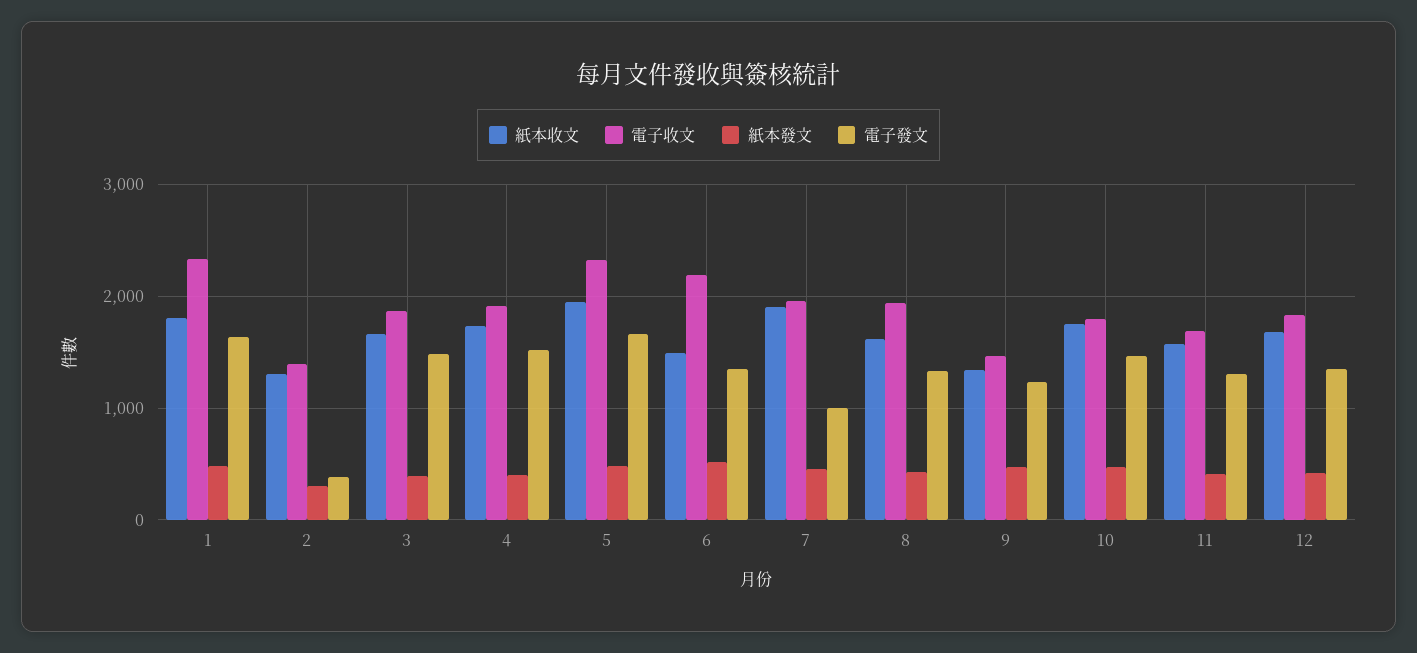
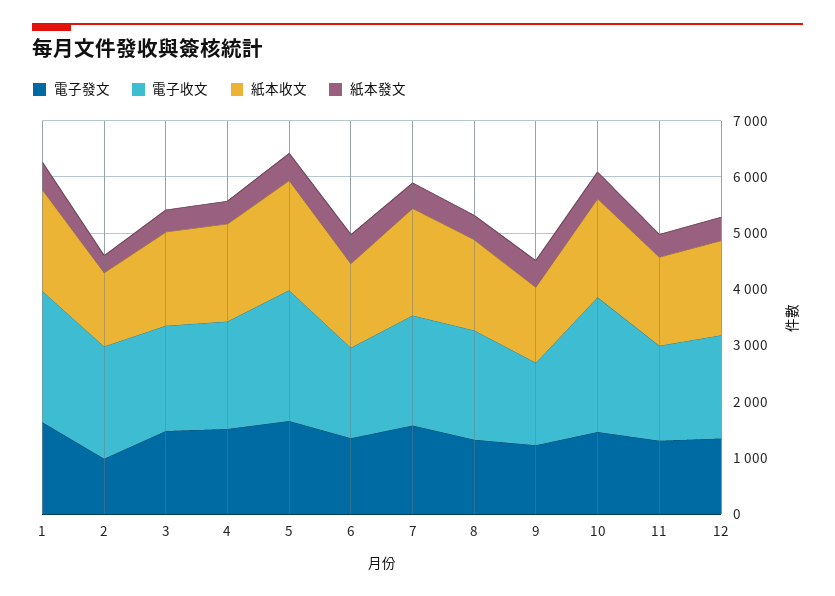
電子收文, 2: 1400 -> 2000
電子發文, 2: 400 -> 1000
電子收文, 6: 2200 -> 1600
電子發文, 7: 1000 -> 1600
電子收文, 10: 1800 -> 2400

